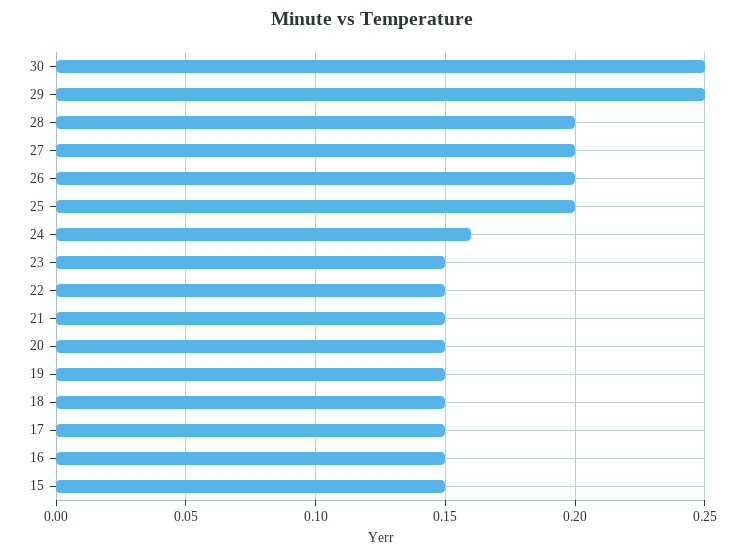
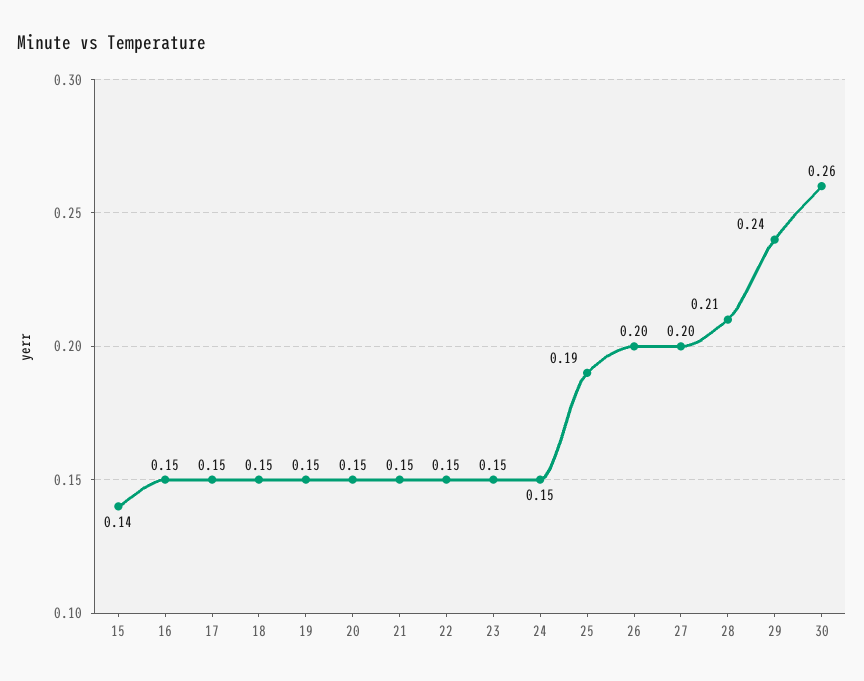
30: 0.25 -> 0.26
29: 0.25 -> 0.24
28: 0.2 -> 0.21
25: 0.2 -> 0.19
24: 0.16 -> 0.15
15: 0.15 -> 0.14

